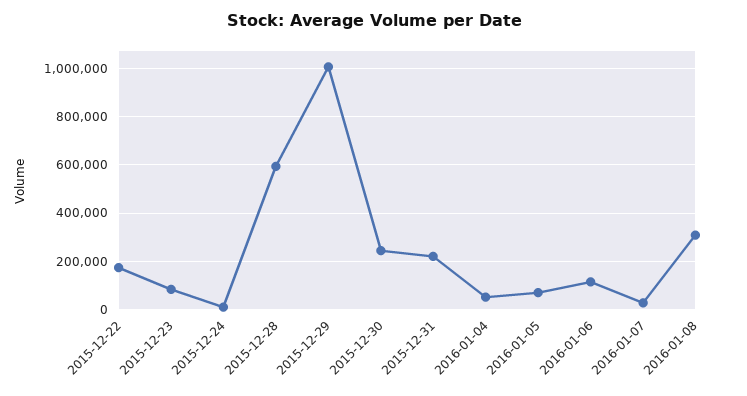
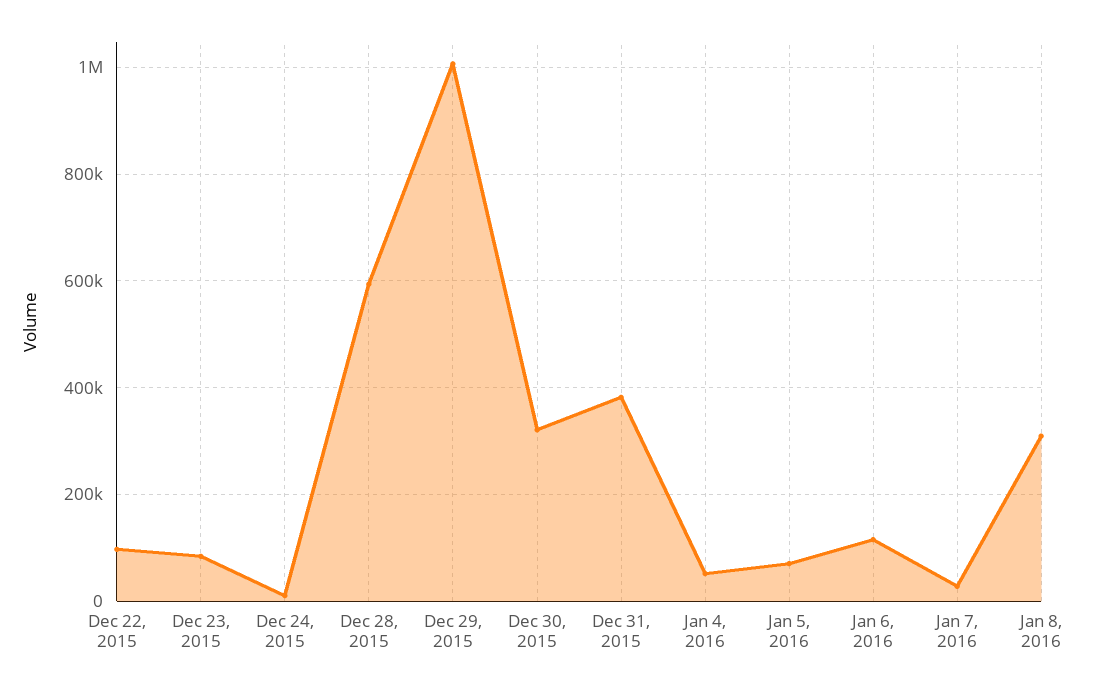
2015-12-22: 175000 -> 100000
2015-12-30: 250000 -> 320000
2015-12-31: 225000 -> 380000

